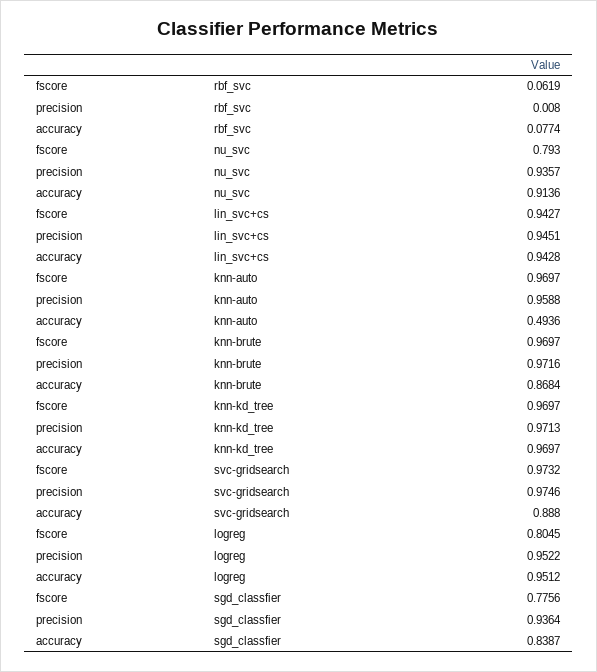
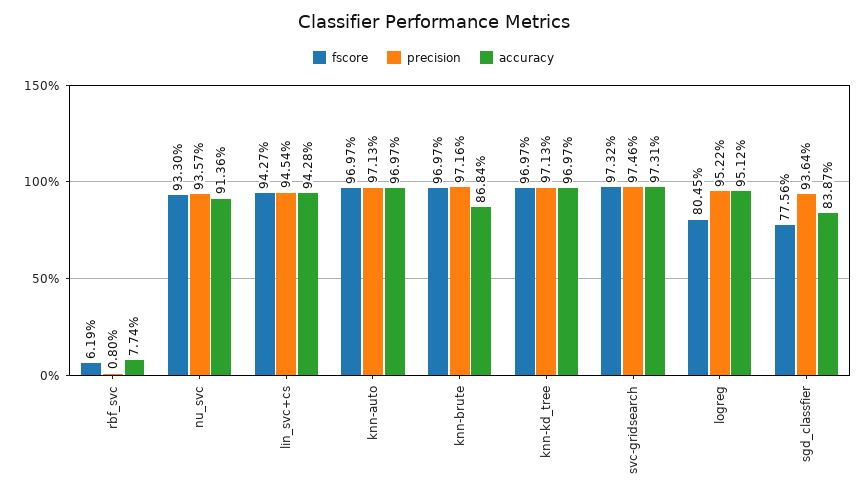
fscore, nu_svc: 0.793 -> 0.933
precision, lin_svc+cs: 0.9451 -> 0.9454
precision, knn-auto: 0.9588 -> 0.9713
accuracy, knn-auto: 0.4936 -> 0.9697
accuracy, svc-gridsearch: 0.888 -> 0.9731

